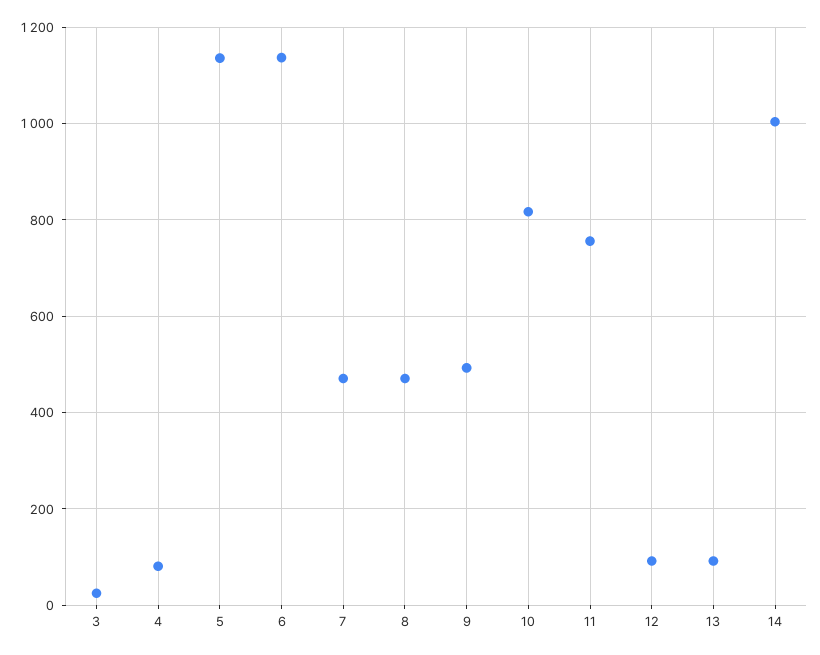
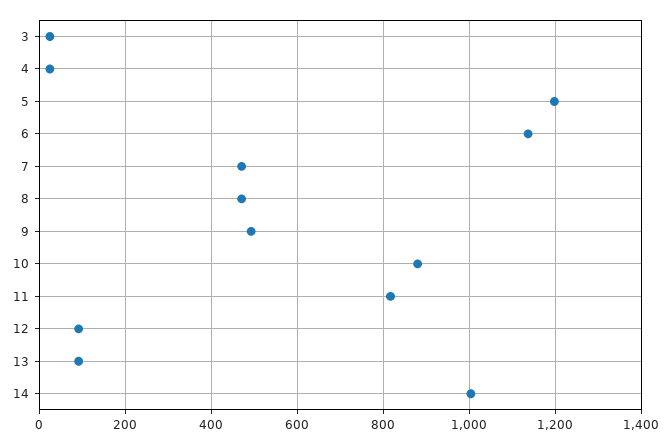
4: 80 -> 20
5: 1140 -> 1200
10: 820 -> 880
11: 760 -> 820

